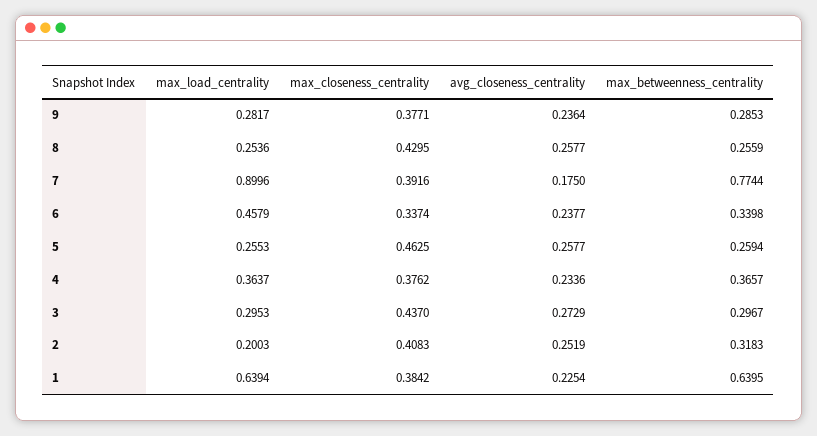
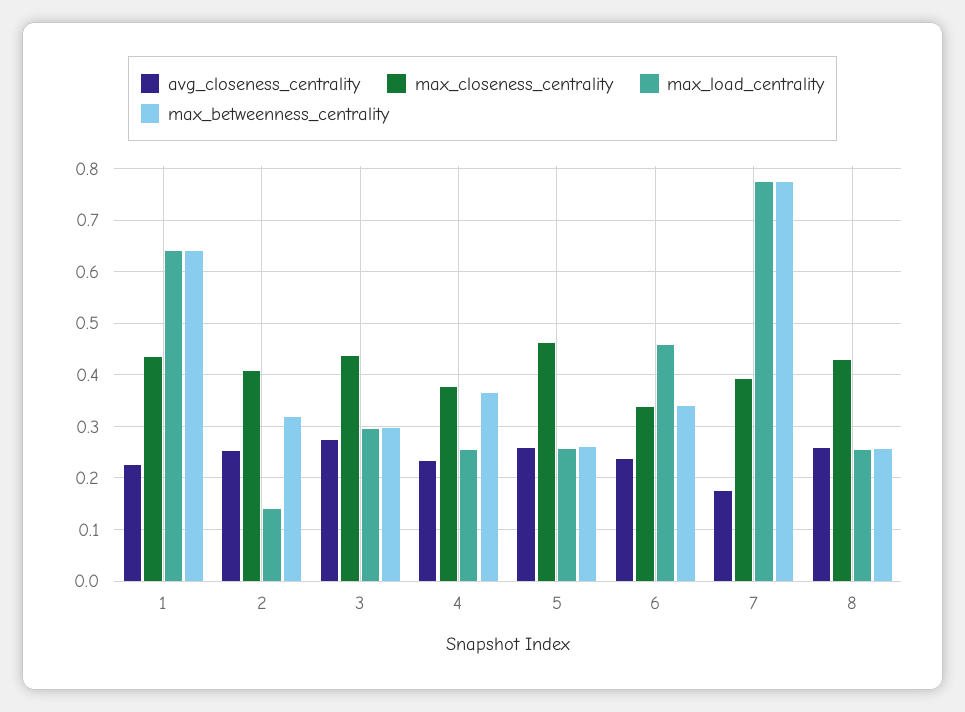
max_load_centrality, 9: 0.2817 -> none
max_closeness_centrality, 9: 0.3771 -> none
avg_closeness_centrality, 9: 0.2364 -> none
max_betweenness_centrality, 9: 0.2853 -> none
max_load_centrality, 7: 0.8996 -> 0.78
max_load_centrality, 4: 0.3637 -> 0.26
max_load_centrality, 2: 0.2003 -> 0.14
max_closeness_centrality, 1: 0.3842 -> 0.44

